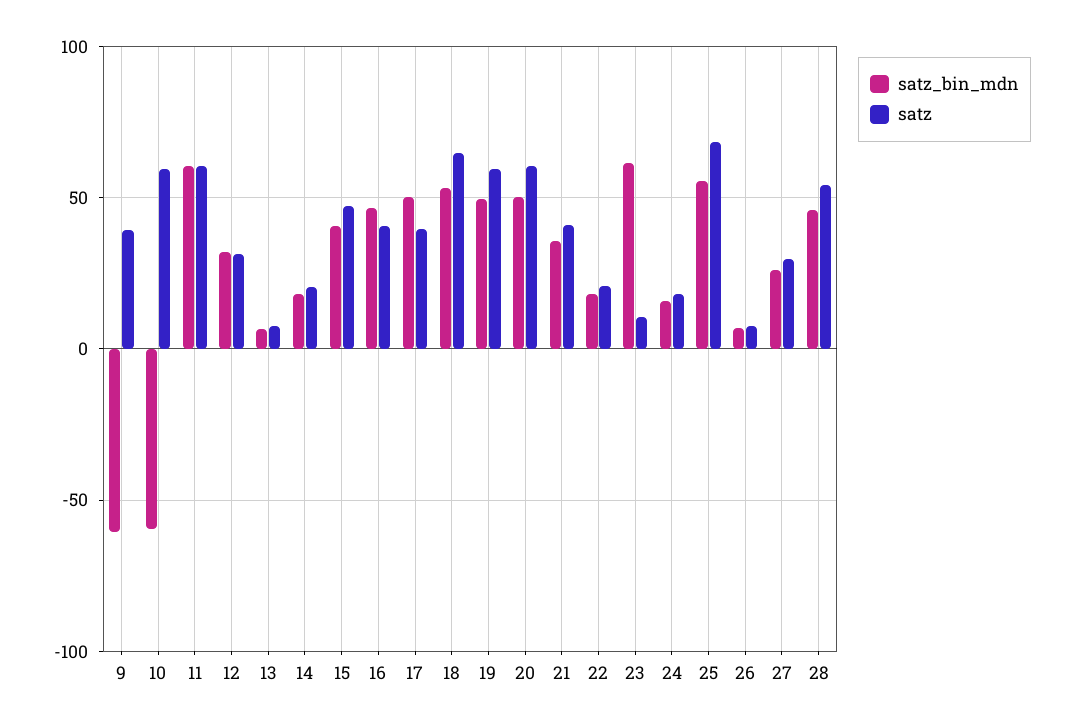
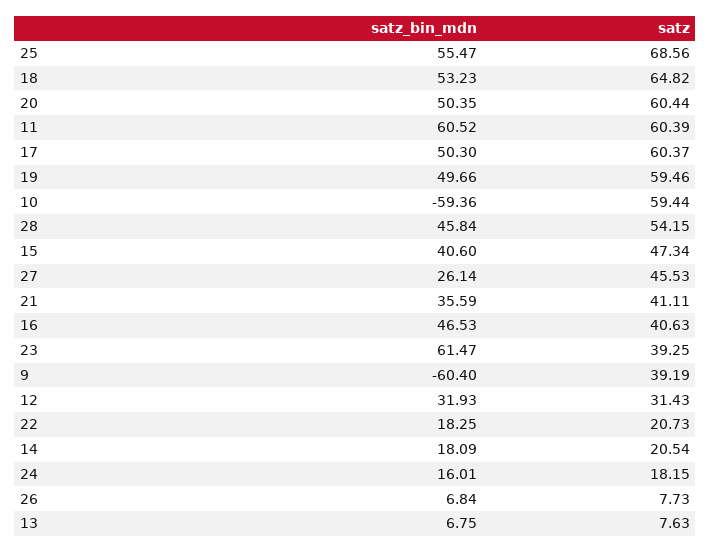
satz, 17: 40 -> 60.37
satz, 23: 10 -> 39.25
satz, 27: 30 -> 45.53

